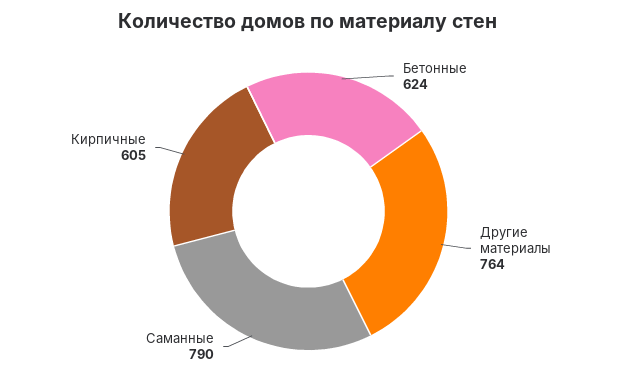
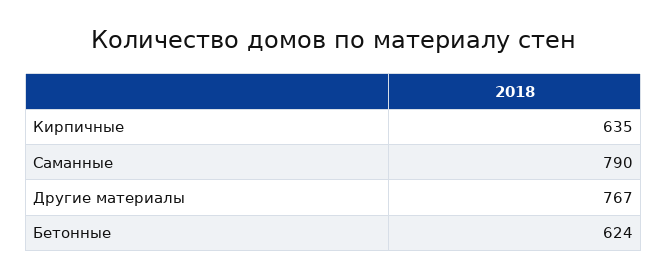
Другие материалы: 764 -> 767
Кирпичные: 605 -> 635

